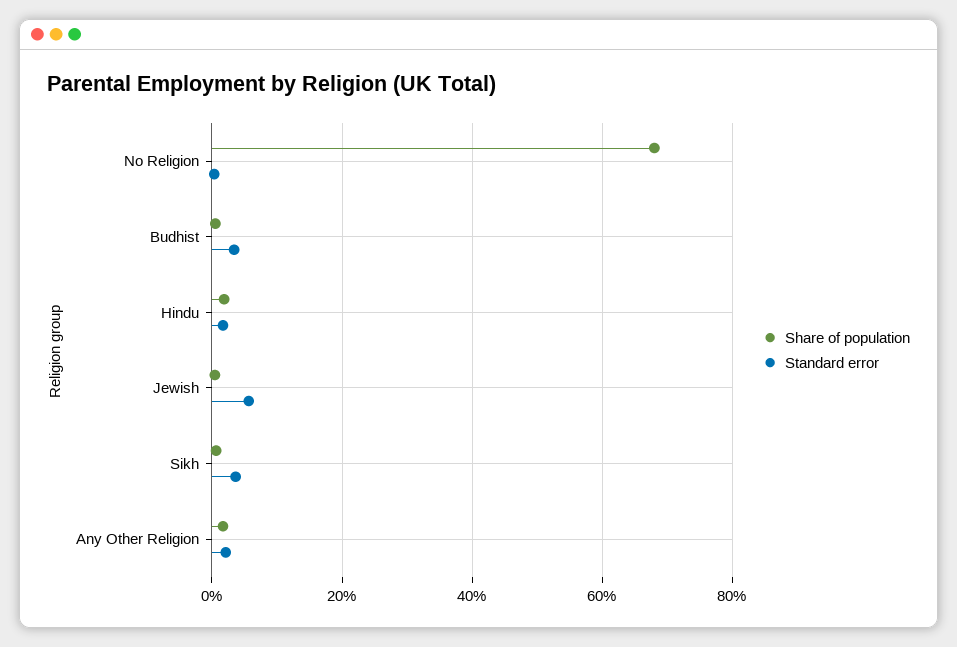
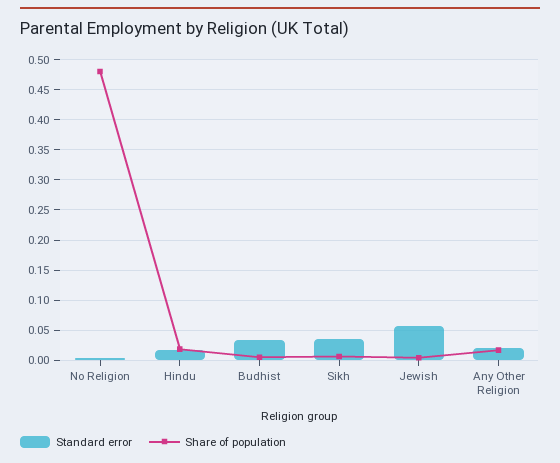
Share of population, No Religion: 0.68 -> 0.48

